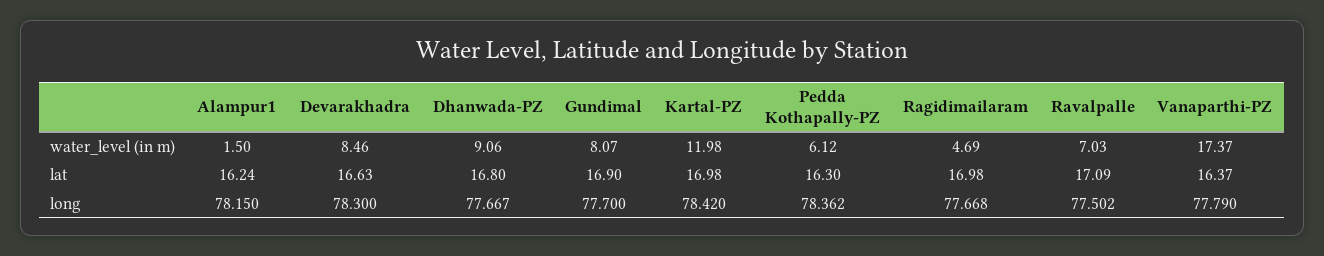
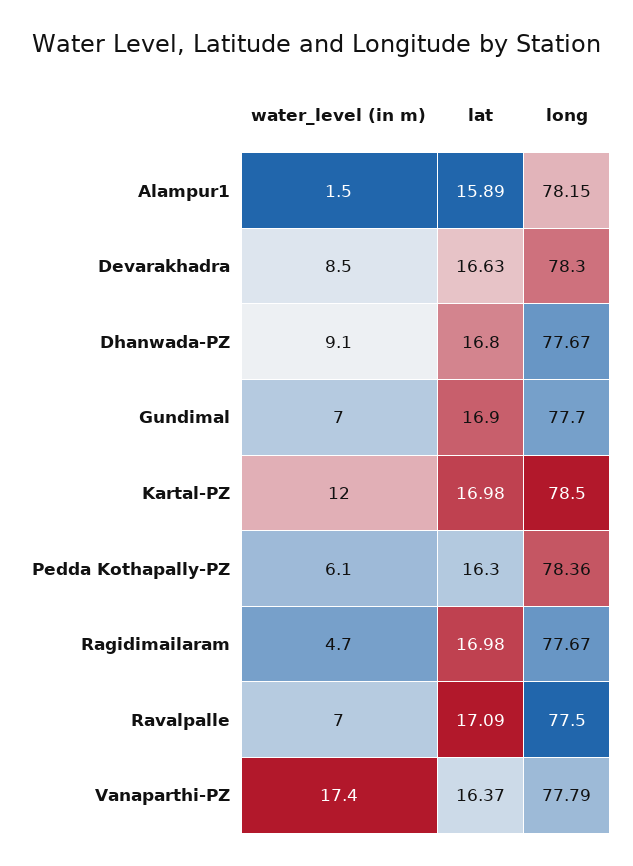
Gundimal, water_level (in m): 8.07 -> 7
Alampur1, lat: 16.24 -> 15.89
Kartal-PZ, long: 78.42 -> 78.5

